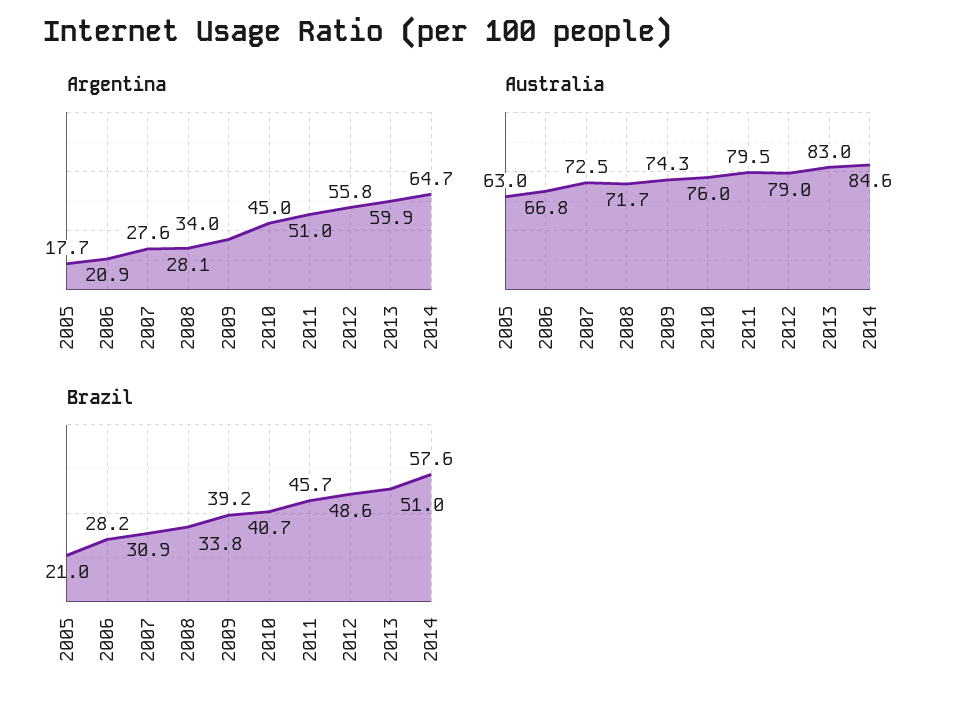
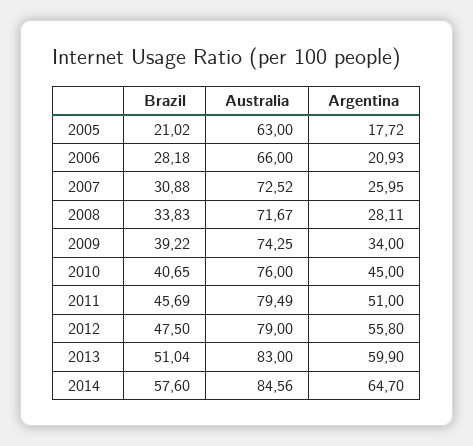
Argentina, 2007: 27.6 -> 25.95
Australia, 2006: 66.8 -> 66
Brazil, 2012: 48.6 -> 47.5

